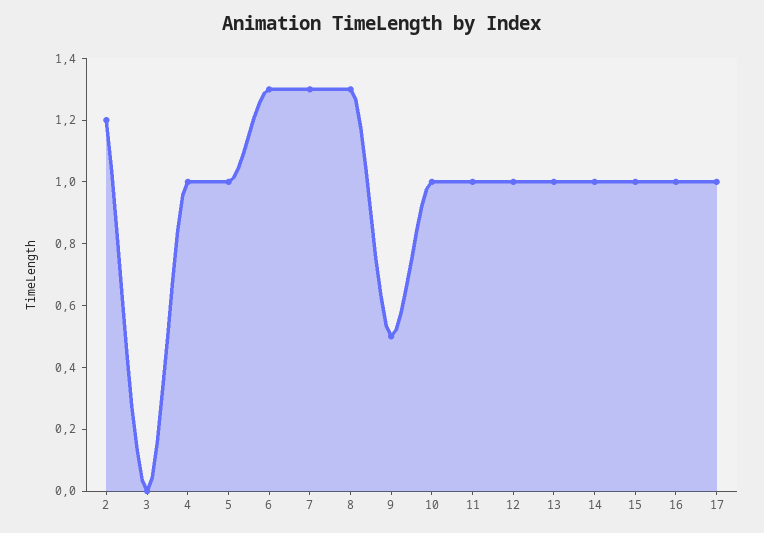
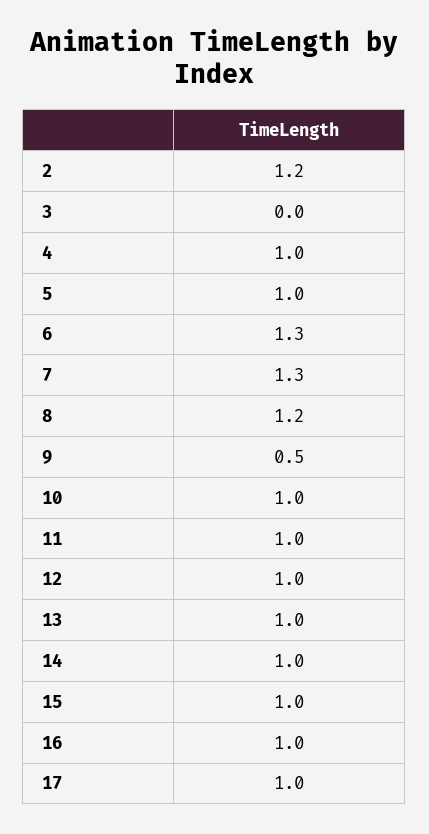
8: 1.3 -> 1.2

